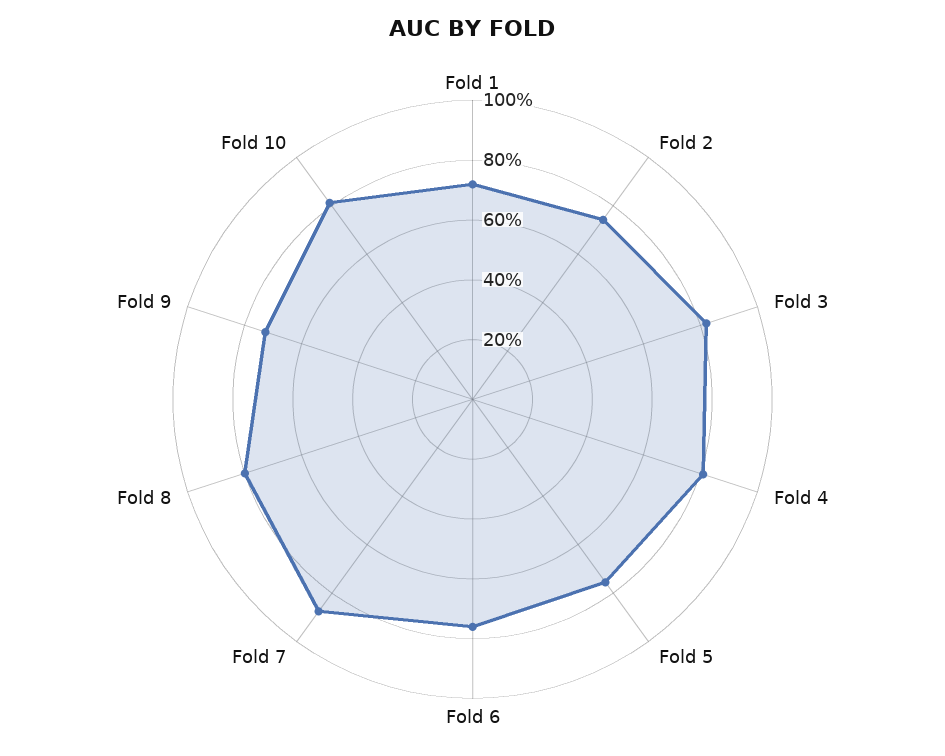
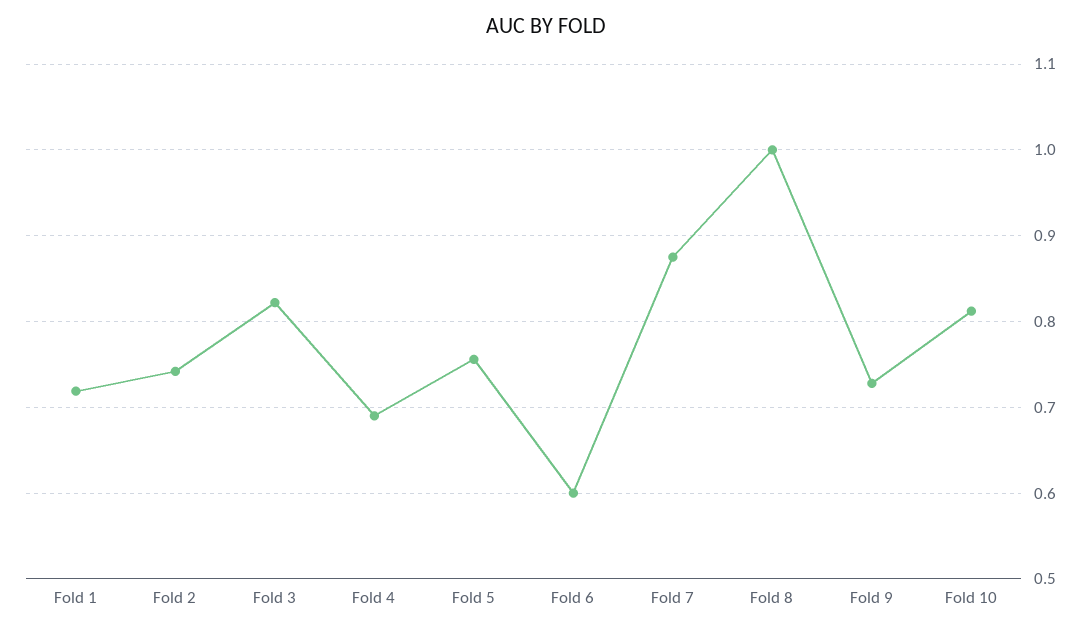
Fold 4: 0.8 -> 0.69
Fold 6: 0.75 -> 0.6
Fold 8: 0.8 -> 1

